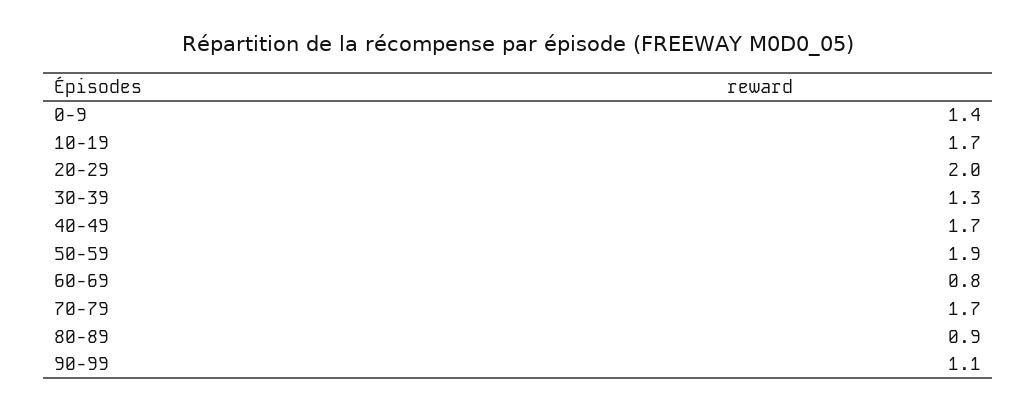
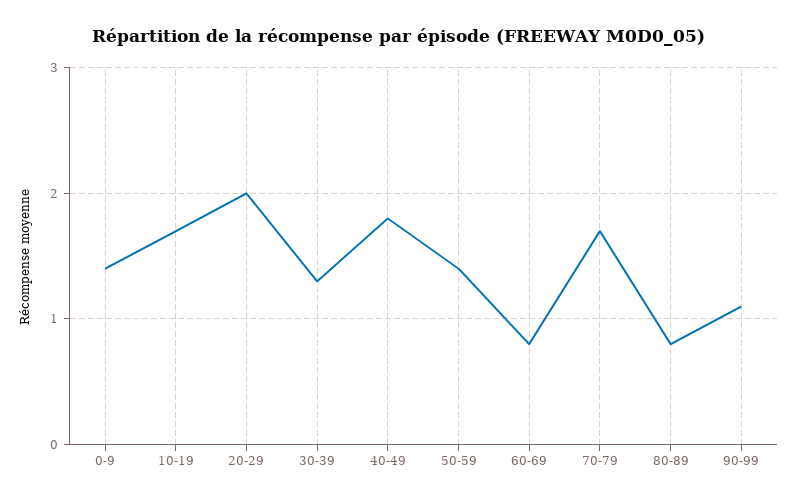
40-49: 1.7 -> 1.8
50-59: 1.9 -> 1.4
80-89: 0.9 -> 0.8

